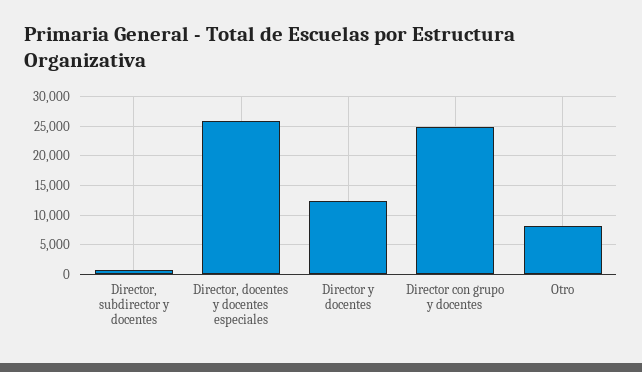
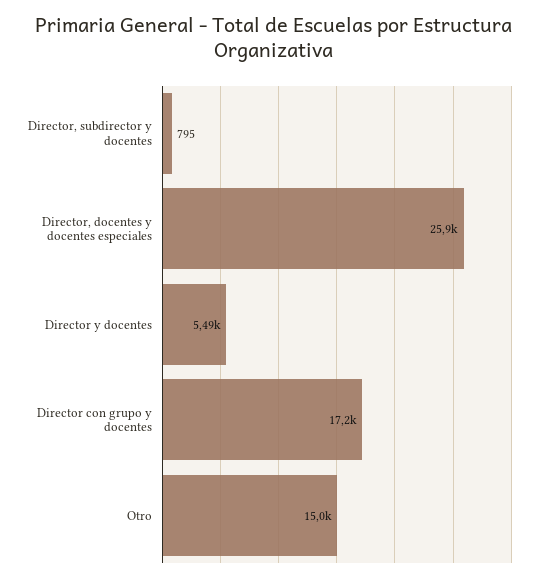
Director y docentes: 12500 -> 5490
Director con grupo y docentes: 25000 -> 17200
Otro: 7500 -> 15000

